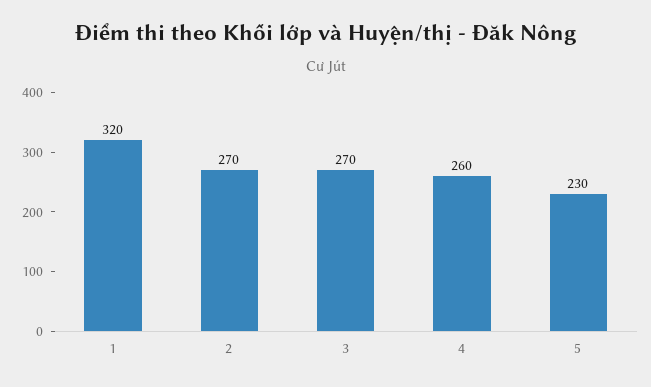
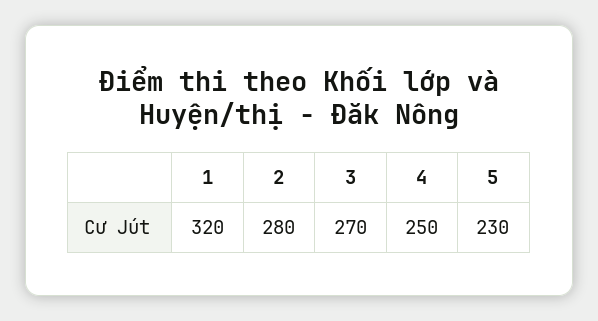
2: 270 -> 280
4: 260 -> 250

